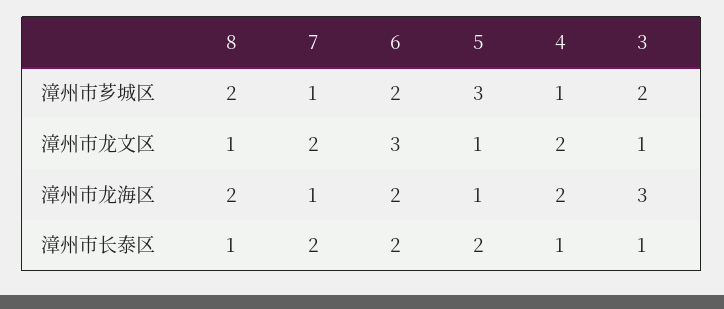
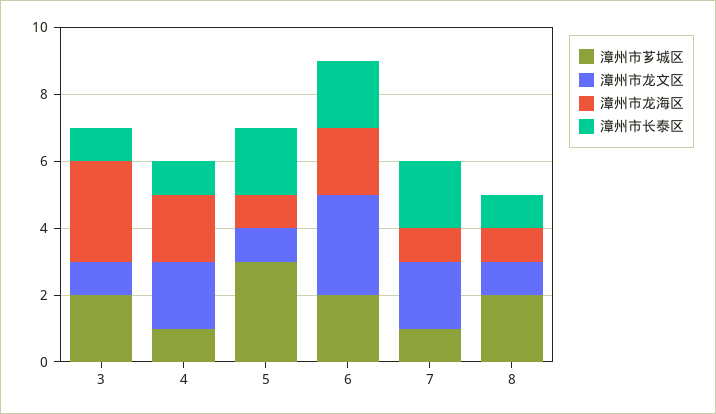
漳州市龙海区, 8: 2 -> 1

